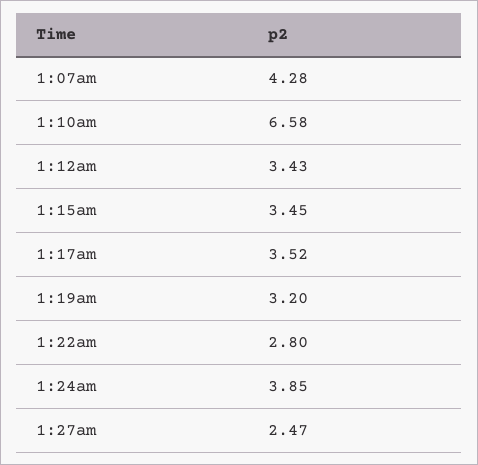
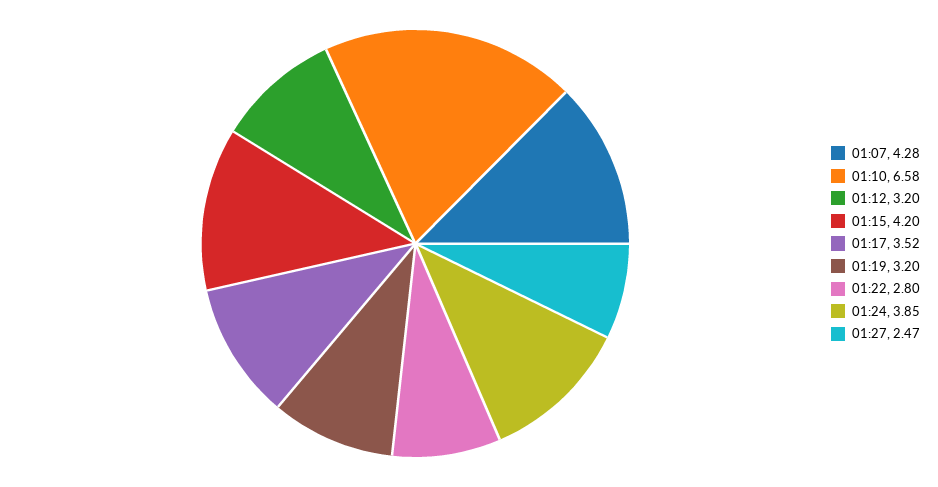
1:12am: 3.43 -> 3.2
1:15am: 3.45 -> 4.2

